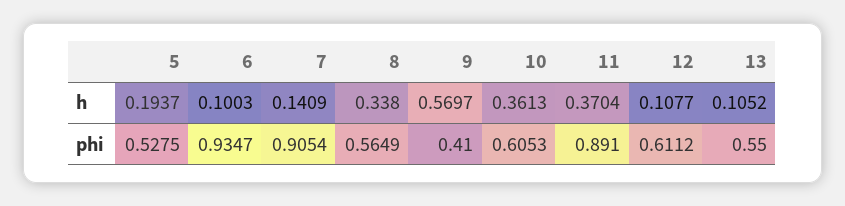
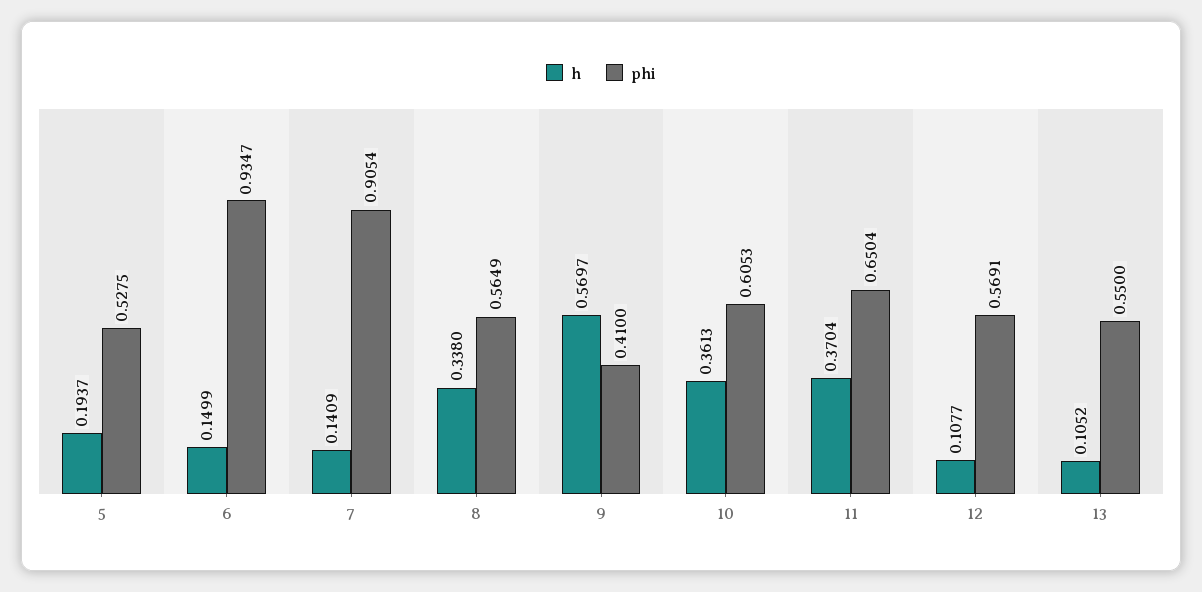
h, 6: 0.1003 -> 0.1499
phi, 11: 0.891 -> 0.6504
phi, 12: 0.6112 -> 0.5691

